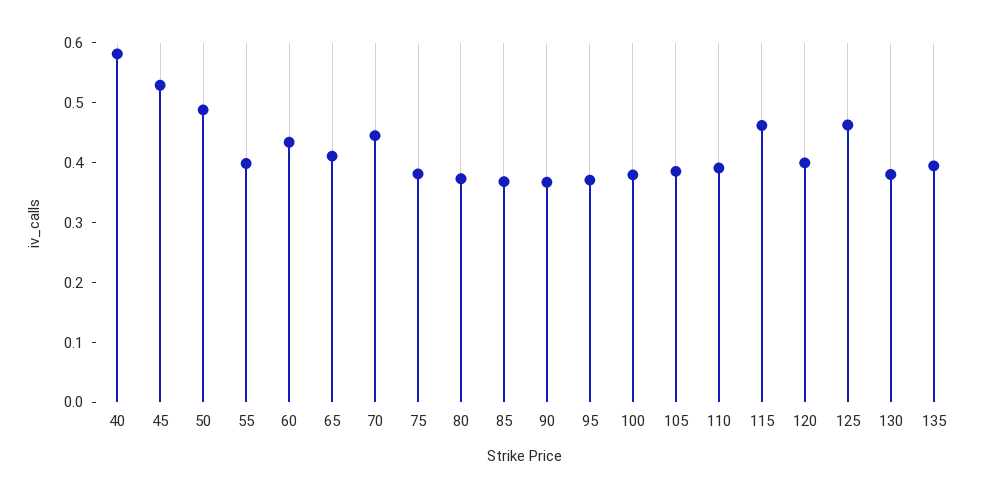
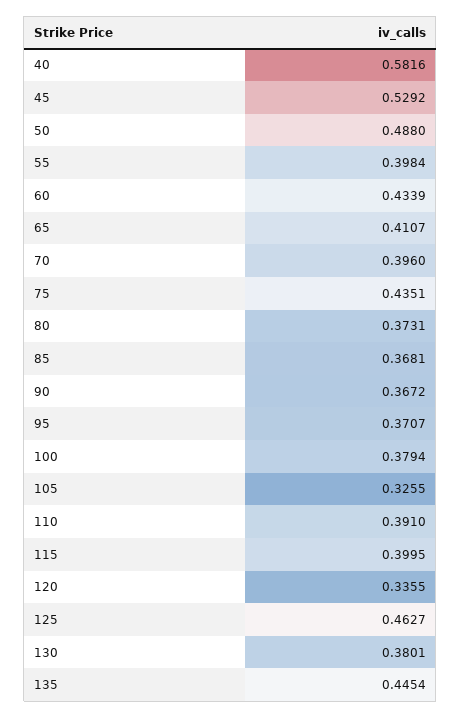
70: 0.44 -> 0.396
75: 0.38 -> 0.4351
105: 0.38 -> 0.3255
115: 0.46 -> 0.3995
120: 0.4 -> 0.3355
135: 0.4 -> 0.4454

